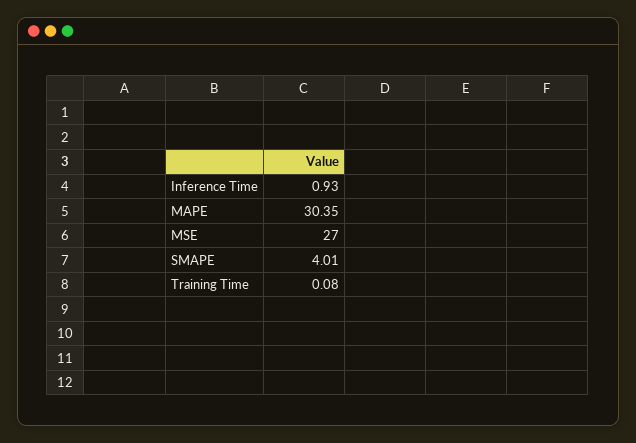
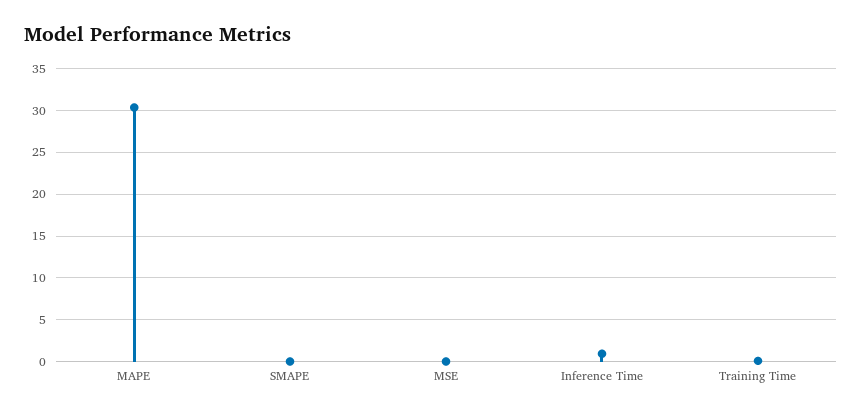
MSE: 27 -> 0
SMAPE: 4.01 -> 0

